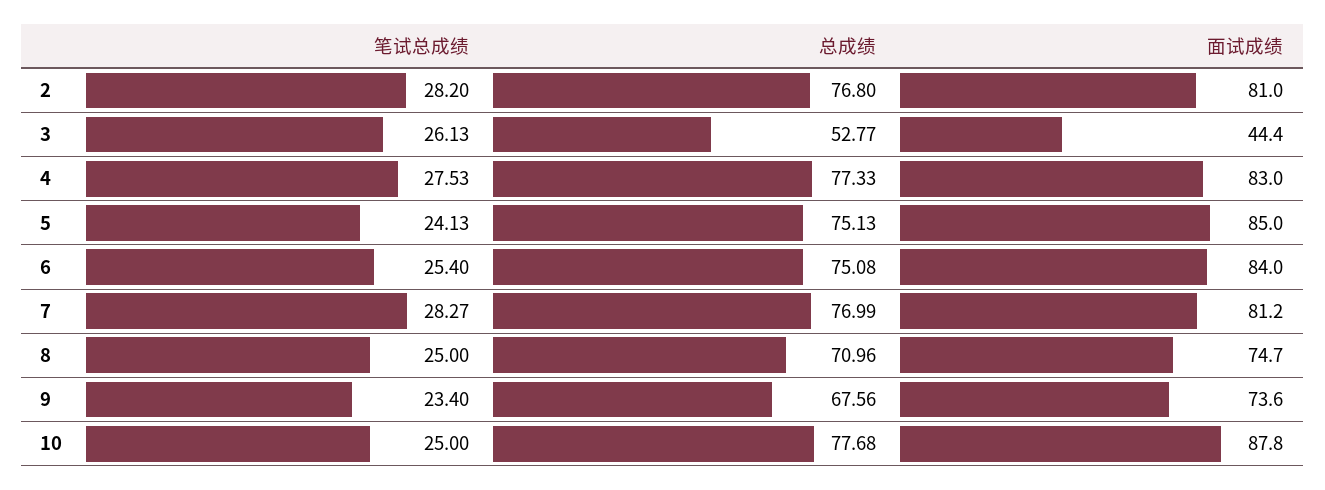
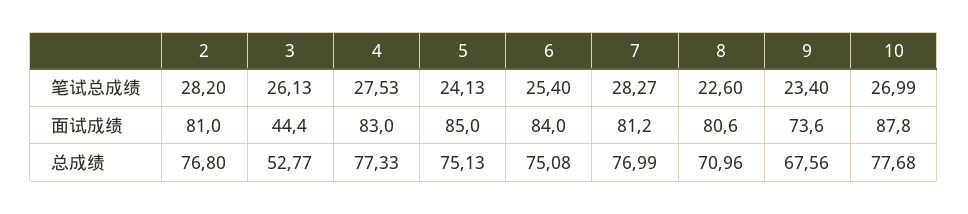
笔试总成绩, 8: 25 -> 22.6
面试成绩, 8: 74.7 -> 80.6
笔试总成绩, 10: 25 -> 26.99

